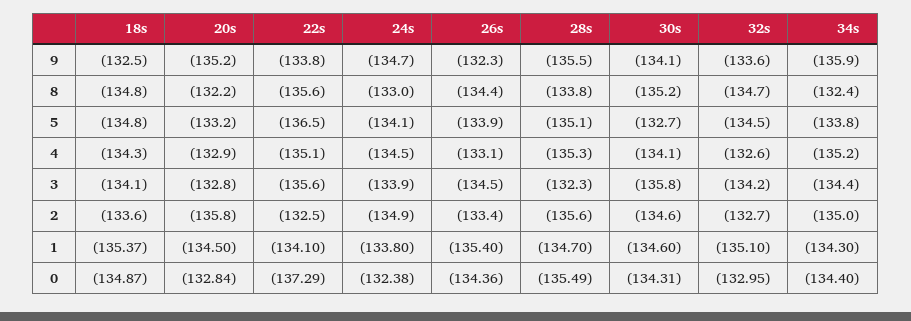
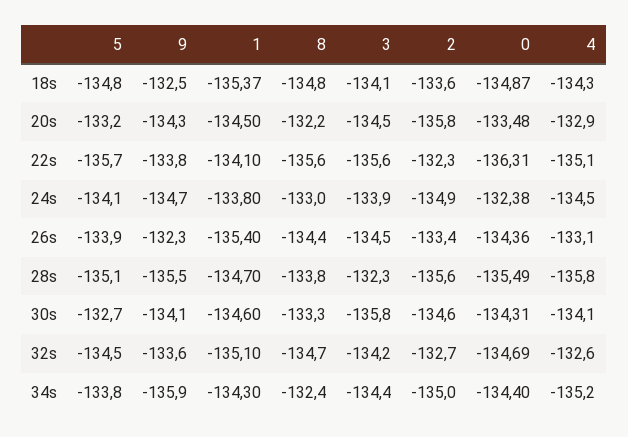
20s, 9: -135.2 -> -134.3
30s, 8: -135.2 -> -133.3
22s, 5: -136.5 -> -135.7
28s, 4: -135.3 -> -135.8
20s, 3: -132.8 -> -134.5
22s, 2: -132.5 -> -132.3
20s, 0: -132.84 -> -133.48
22s, 0: -137.29 -> -136.31
32s, 0: -132.95 -> -134.69

